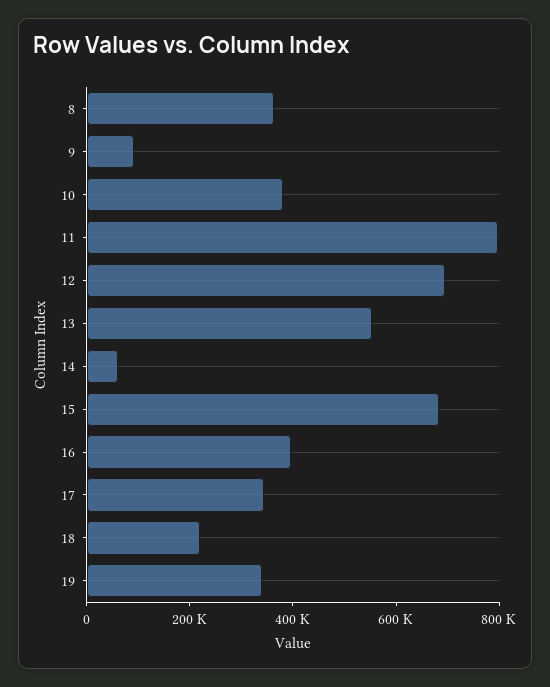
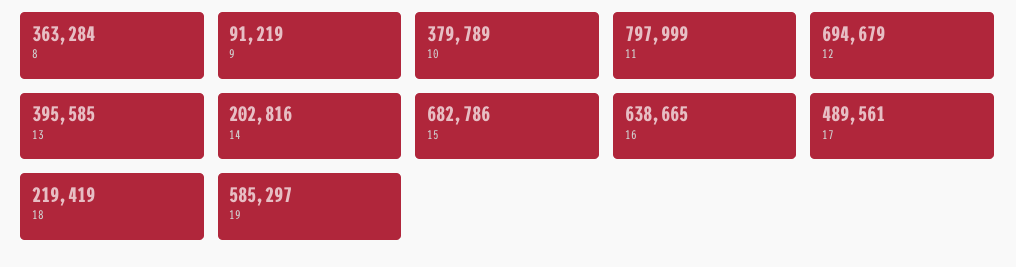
13: 550000 -> 395585
14: 50000 -> 202816
16: 400000 -> 638665
17: 350000 -> 489561
19: 350000 -> 585297

